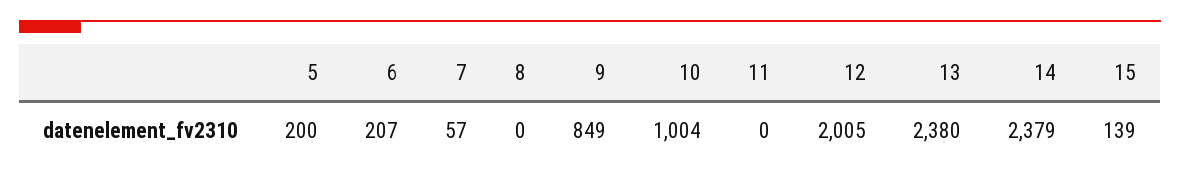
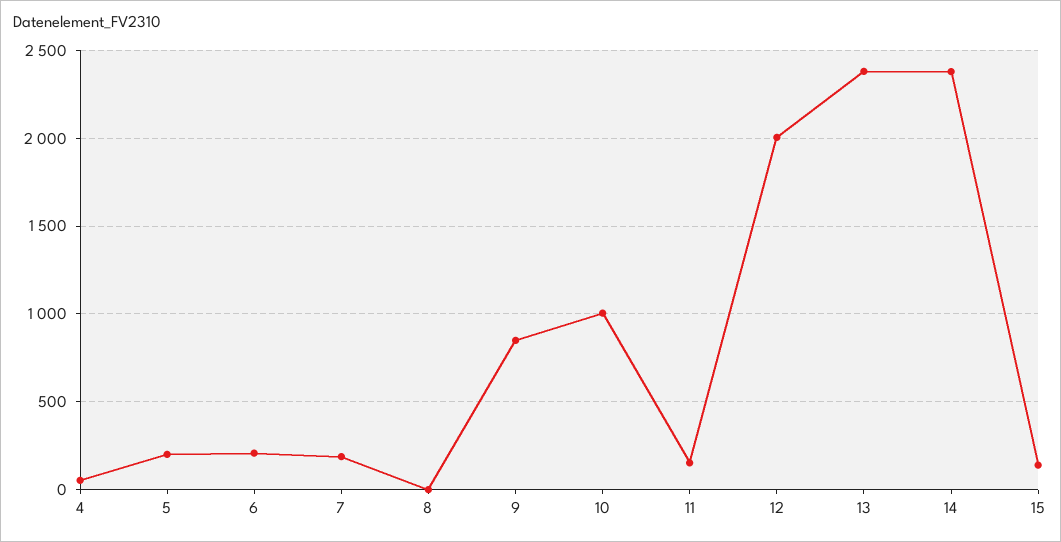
7: 57 -> 200
11: 0 -> 150
4: none -> 50

